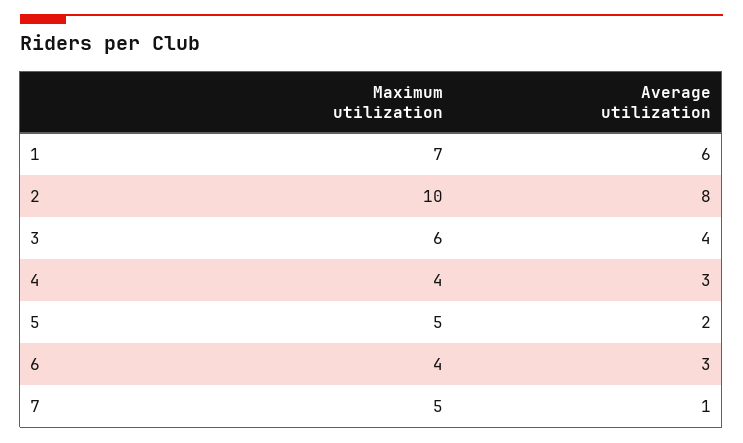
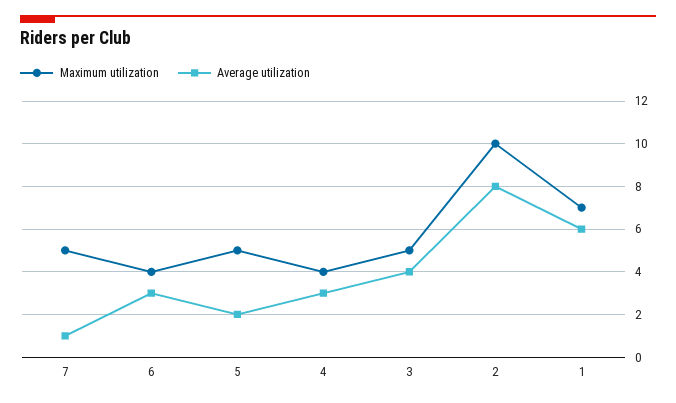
Maximum utilization, 3: 6 -> 5

